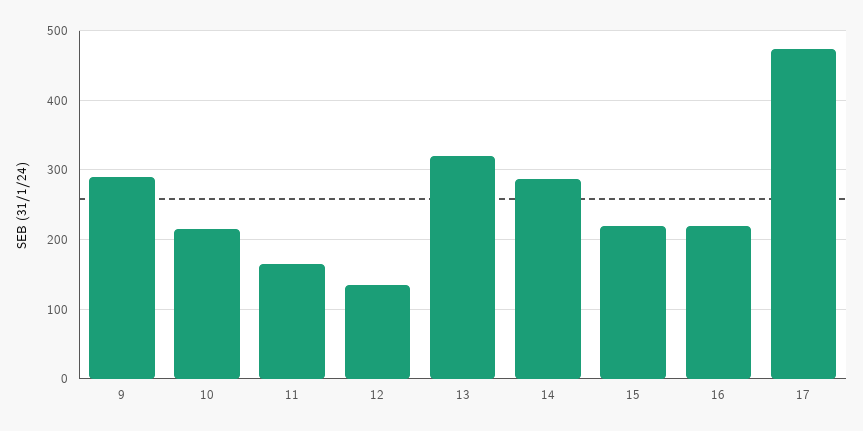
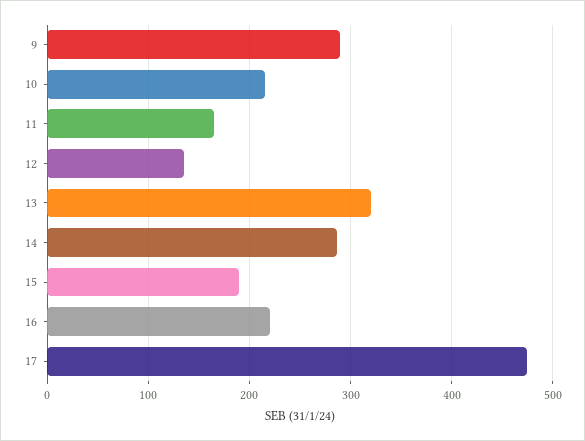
15: 220 -> 190

